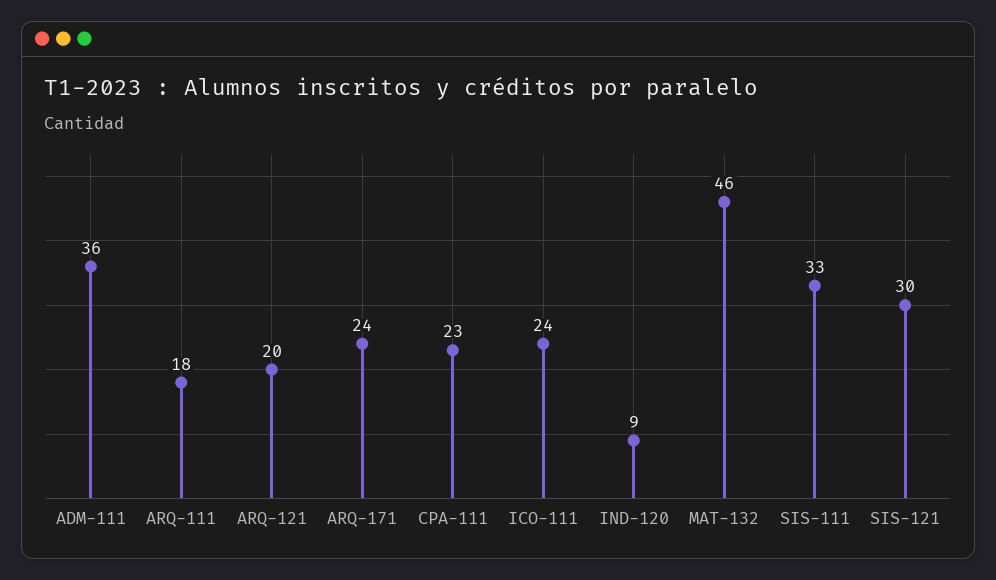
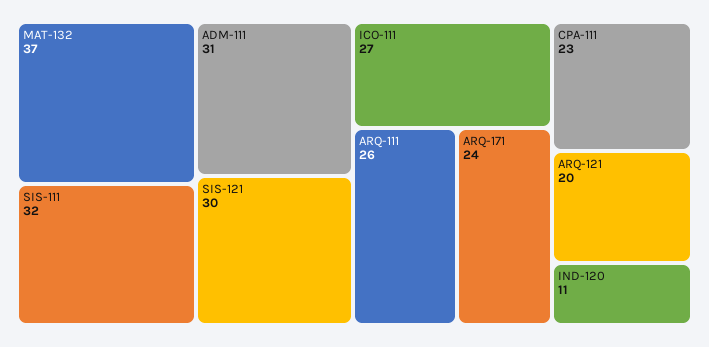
ADM-111: 36 -> 31
ARQ-111: 18 -> 26
ICO-111: 24 -> 27
IND-120: 9 -> 11
MAT-132: 46 -> 37
SIS-111: 33 -> 32

